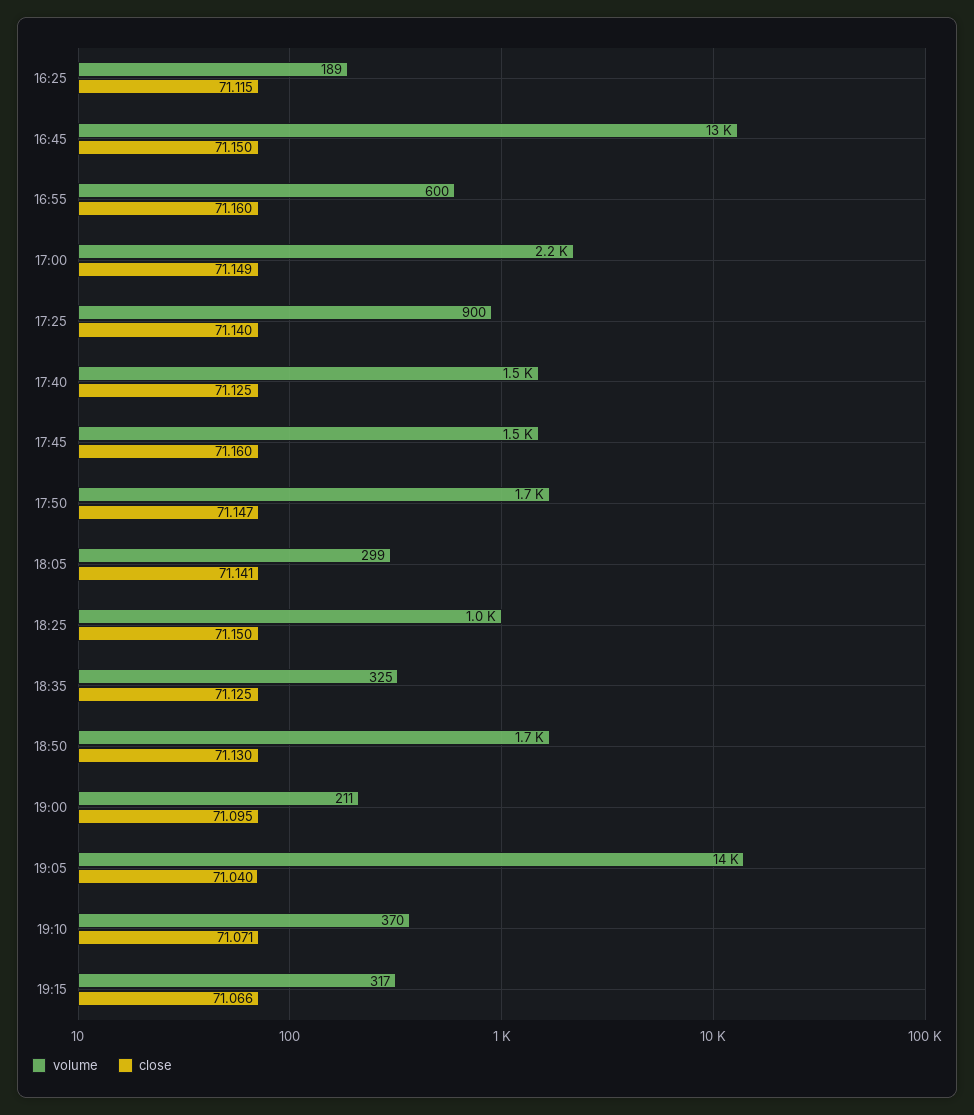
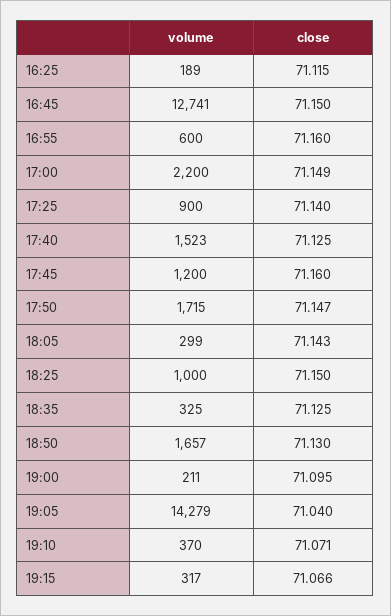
volume, 17:45: 1500 -> 1200
close, 18:05: 71.141 -> 71.143

